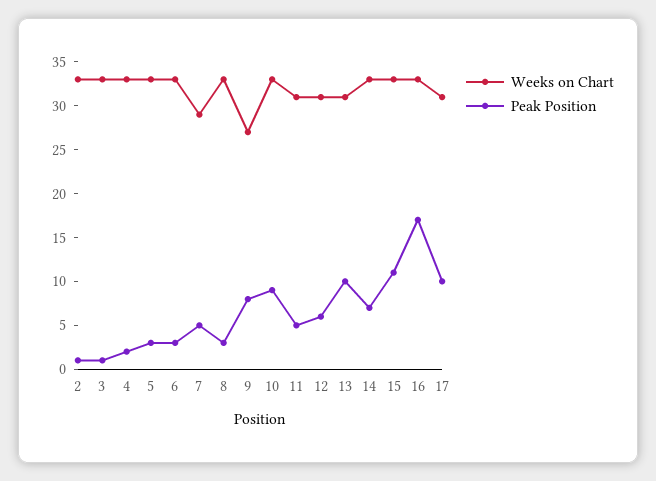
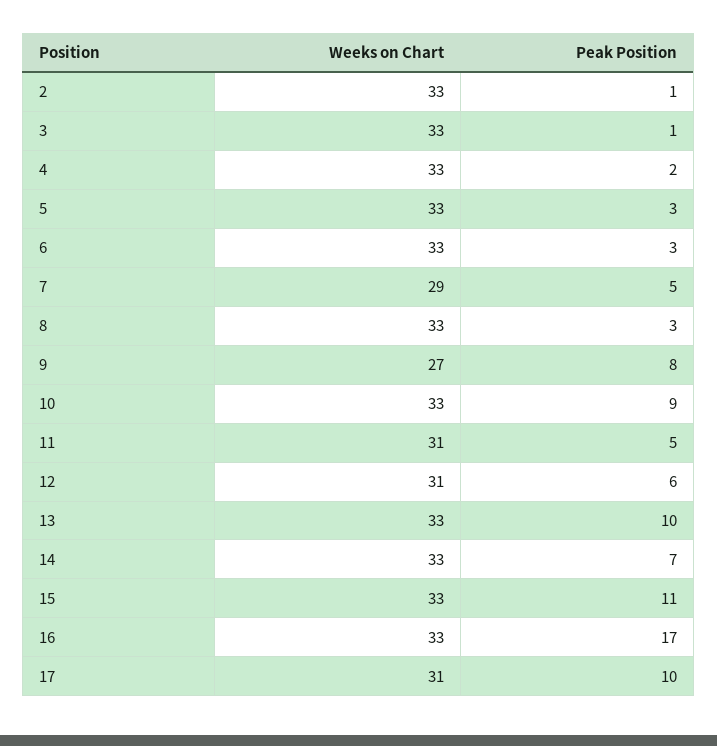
Weeks on Chart, 13: 31 -> 33

